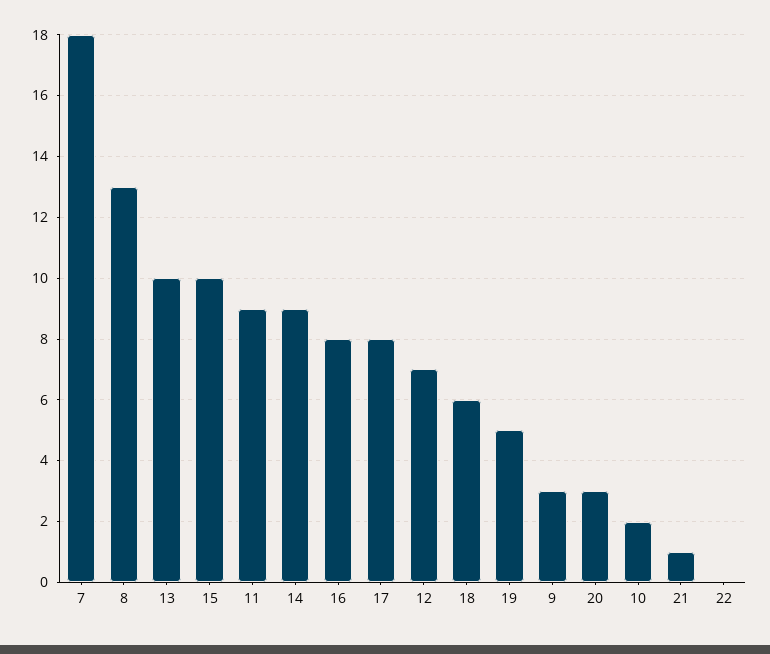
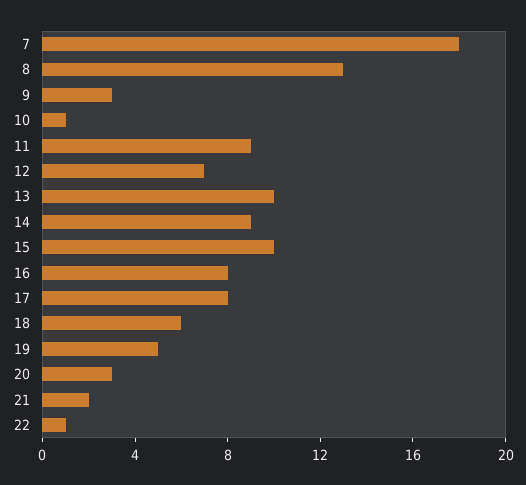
10: 2 -> 1
21: 1 -> 2
22: 0 -> 1

